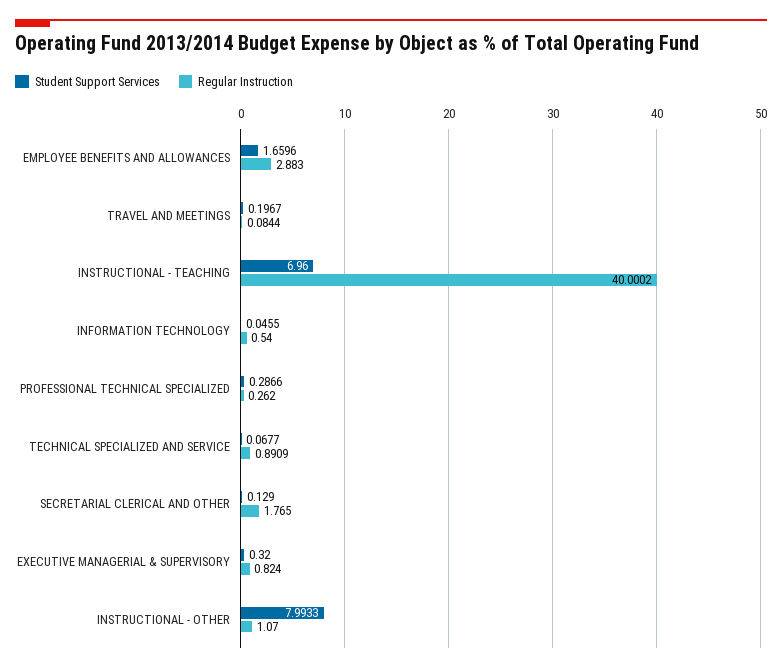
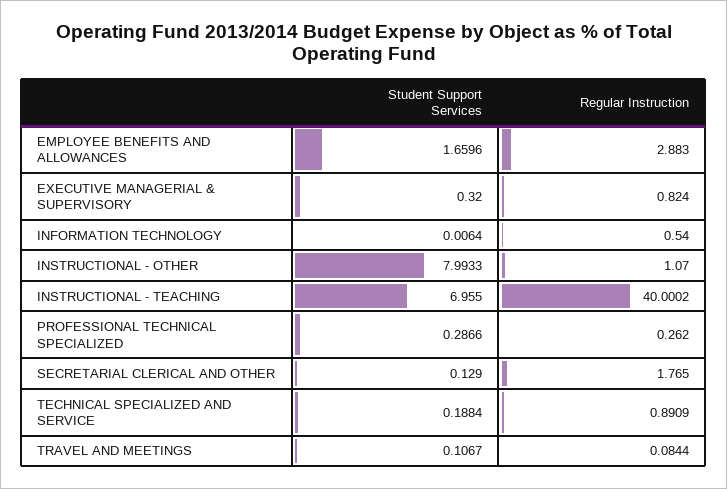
Student Support Services, TRAVEL AND MEETINGS: 0.1967 -> 0.1067
Student Support Services, INSTRUCTIONAL - TEACHING: 6.96 -> 6.955
Student Support Services, INFORMATION TECHNOLOGY: 0.0455 -> 0.0064
Student Support Services, TECHNICAL SPECIALIZED AND SERVICE: 0.0677 -> 0.1884

